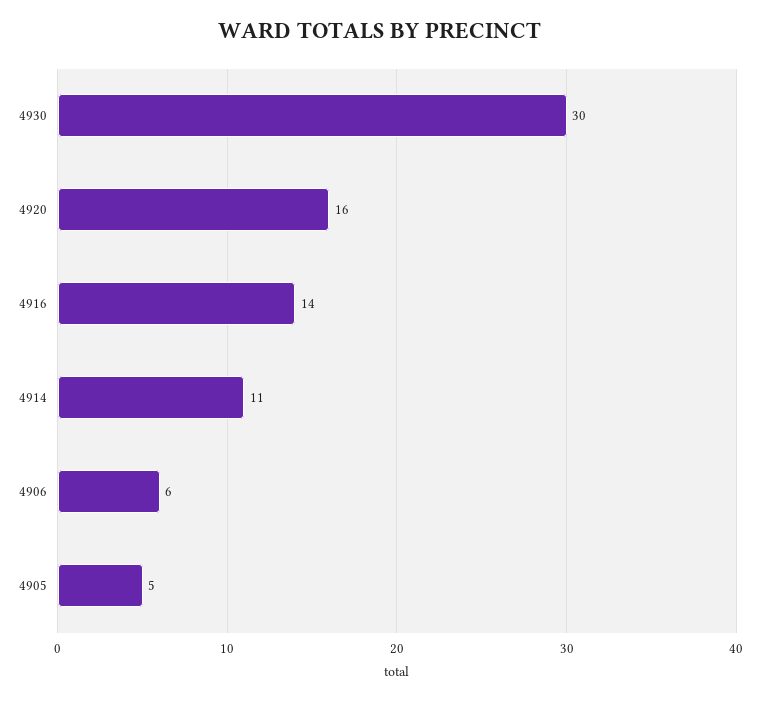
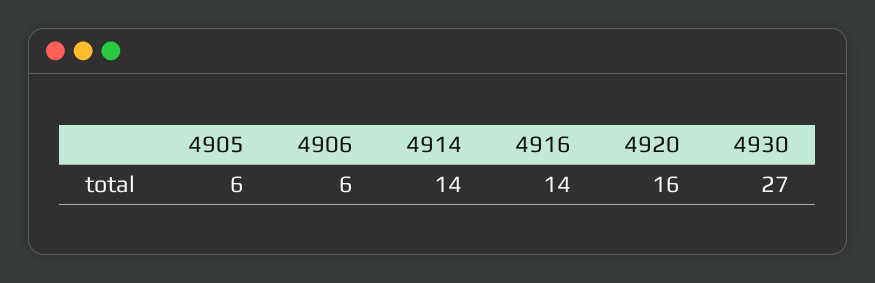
4930: 30 -> 27
4914: 11 -> 14
4905: 5 -> 6

